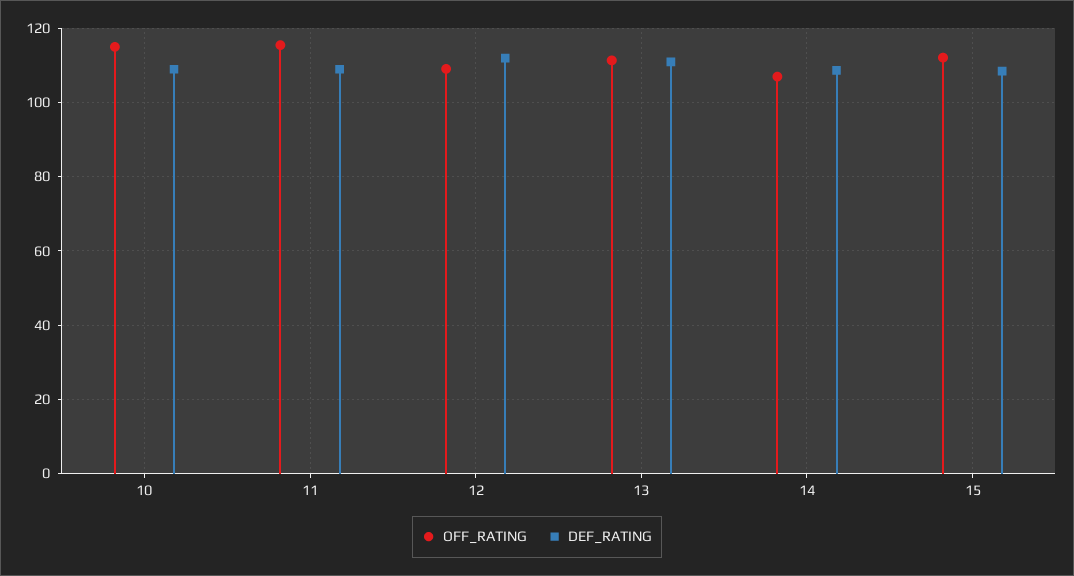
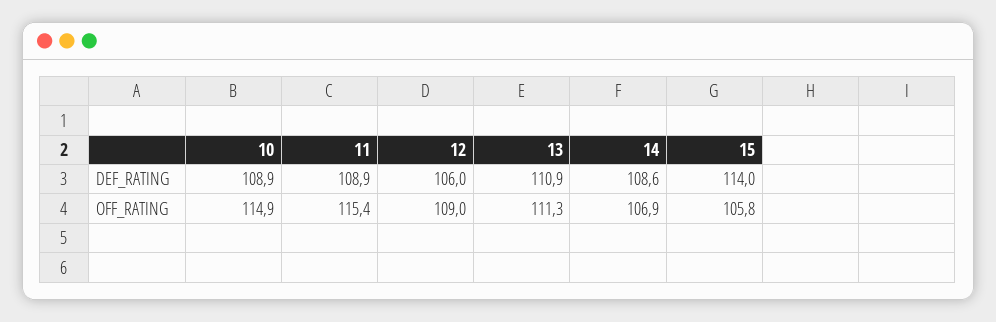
DEF_RATING, 12: 112 -> 106
OFF_RATING, 15: 112 -> 105.8
DEF_RATING, 15: 108 -> 114

